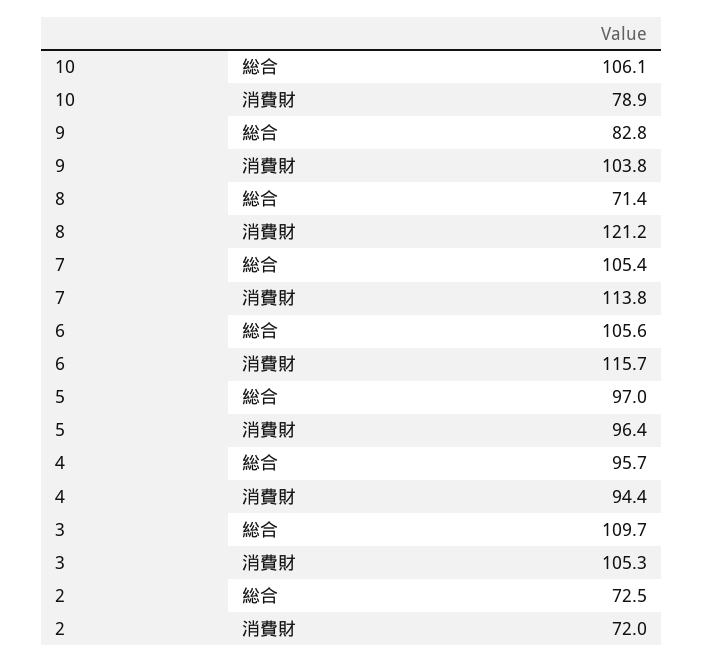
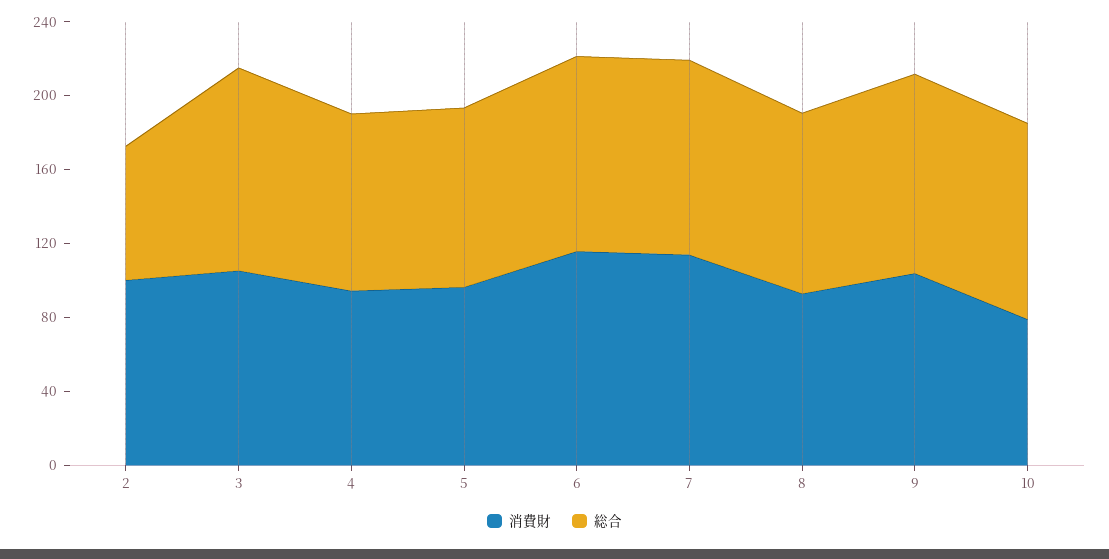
総合, 9: 82.8 -> 110
総合, 8: 71.4 -> 100
消費財, 8: 121.2 -> 90
消費財, 2: 72 -> 100

